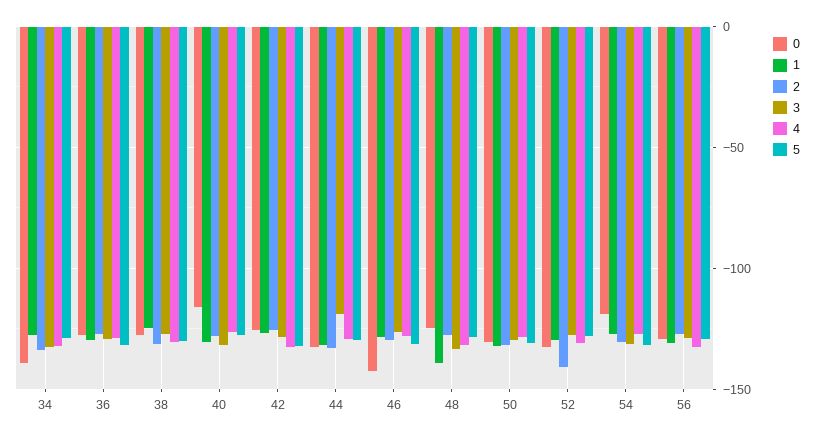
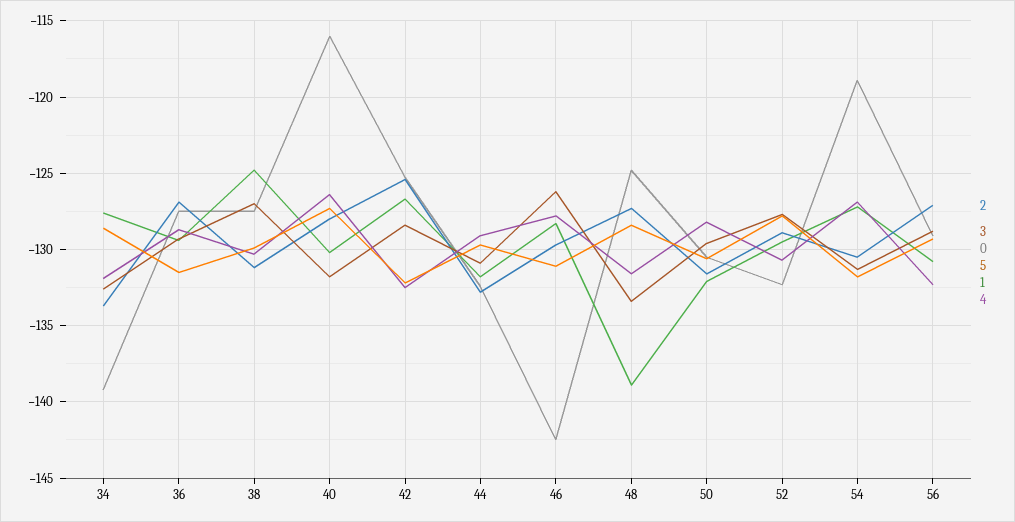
3, 44: -120 -> -131
2, 52: -140 -> -129

